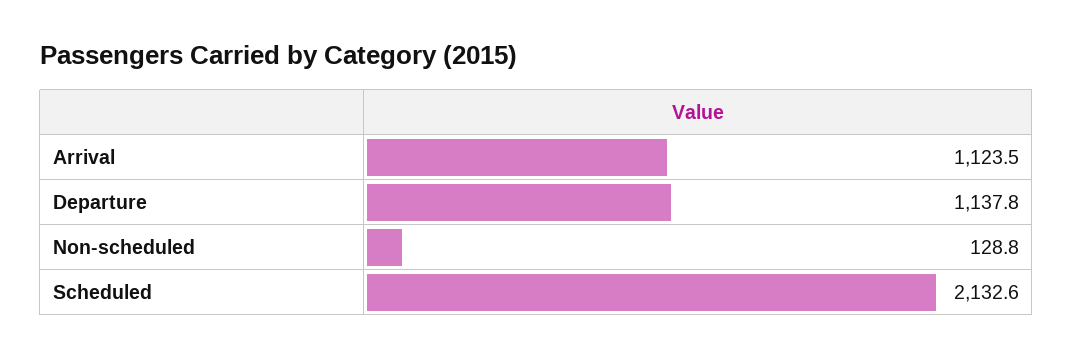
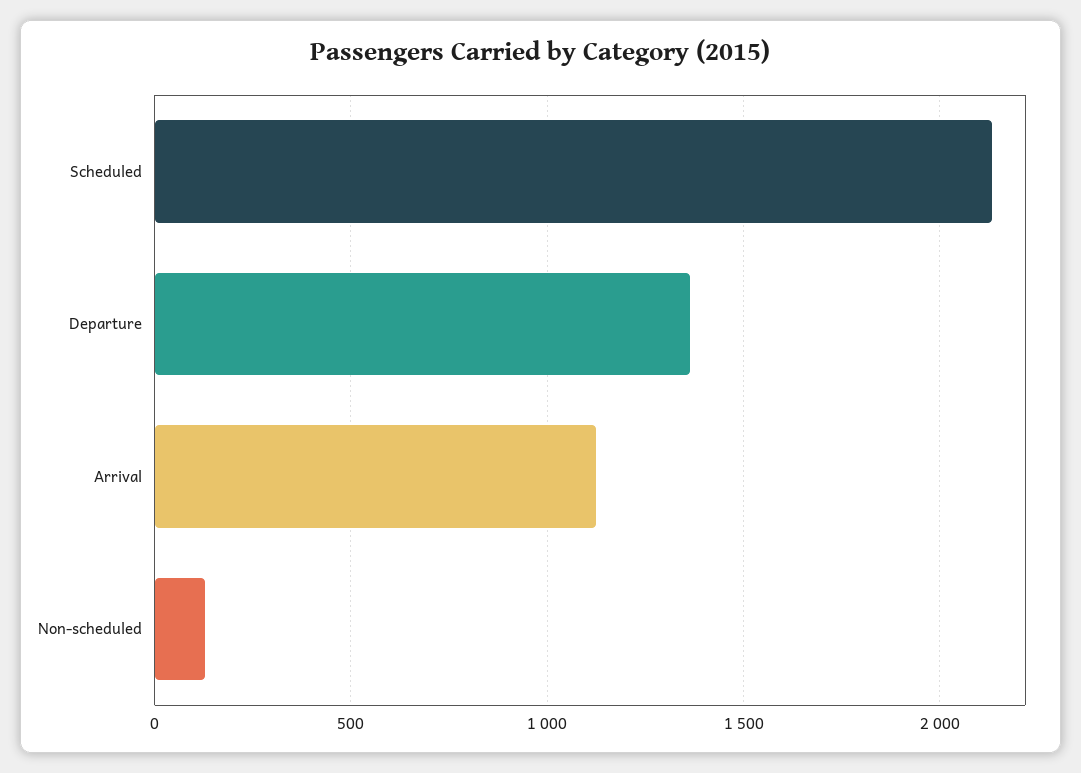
Departure: 1137.8 -> 1350

